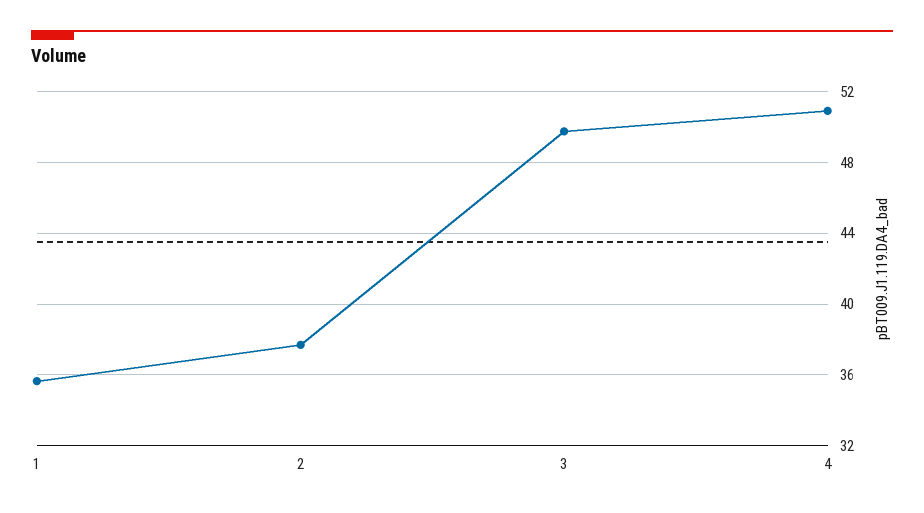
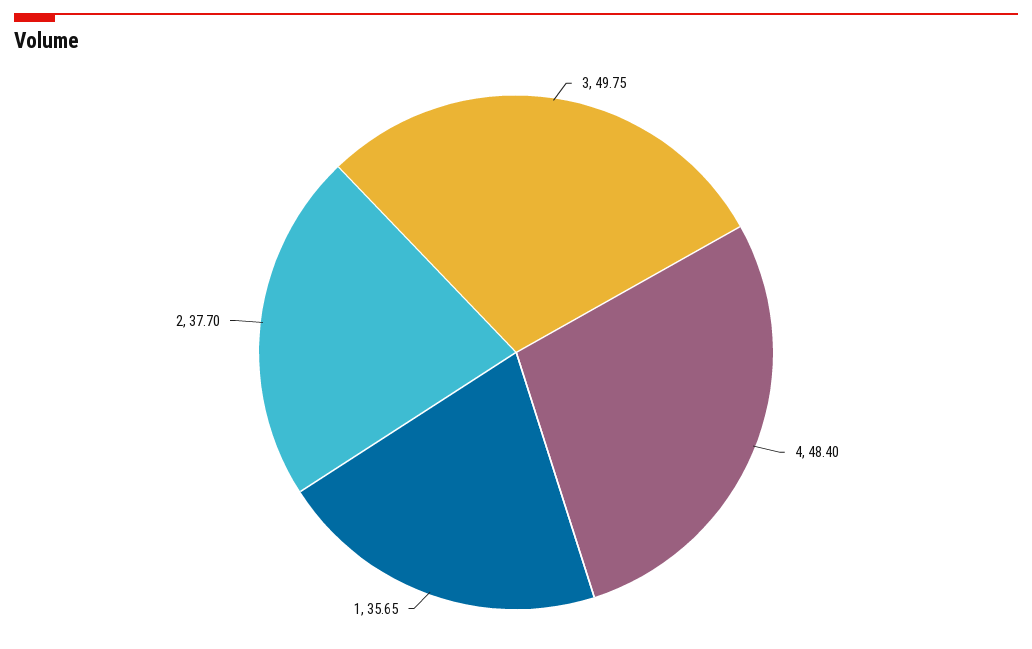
4: 51 -> 48.4

